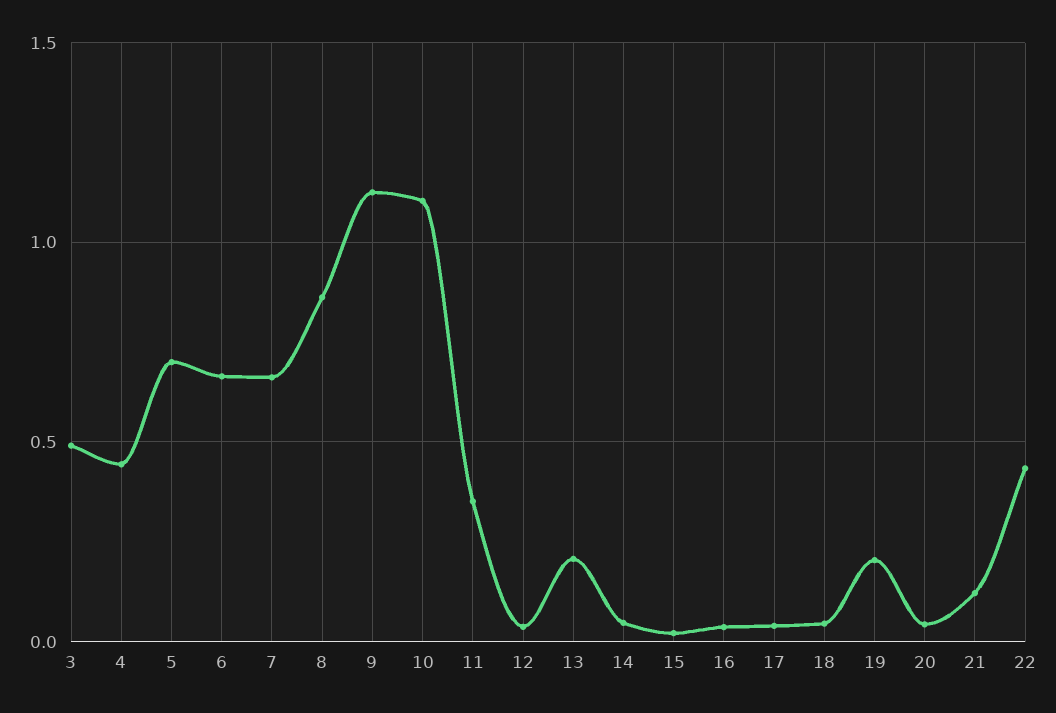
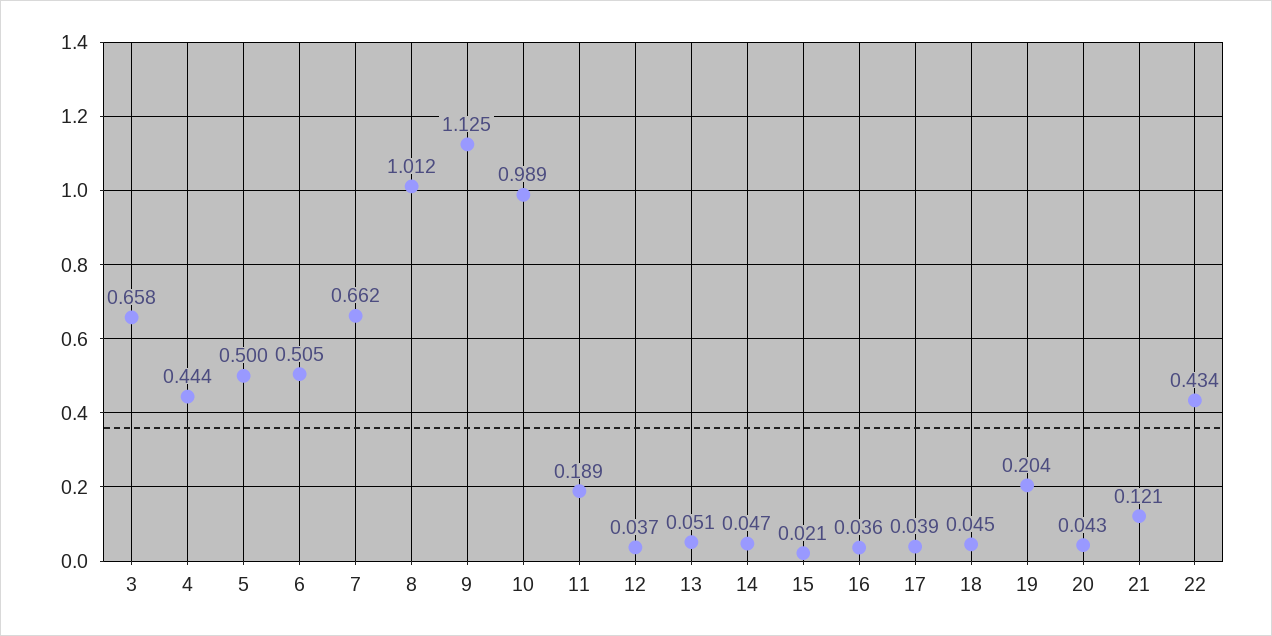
3: 0.5 -> 0.658
5: 0.7 -> 0.5
6: 0.65 -> 0.505
8: 0.85 -> 1.012
10: 1.1 -> 0.989
11: 0.35 -> 0.189
13: 0.2 -> 0.051

